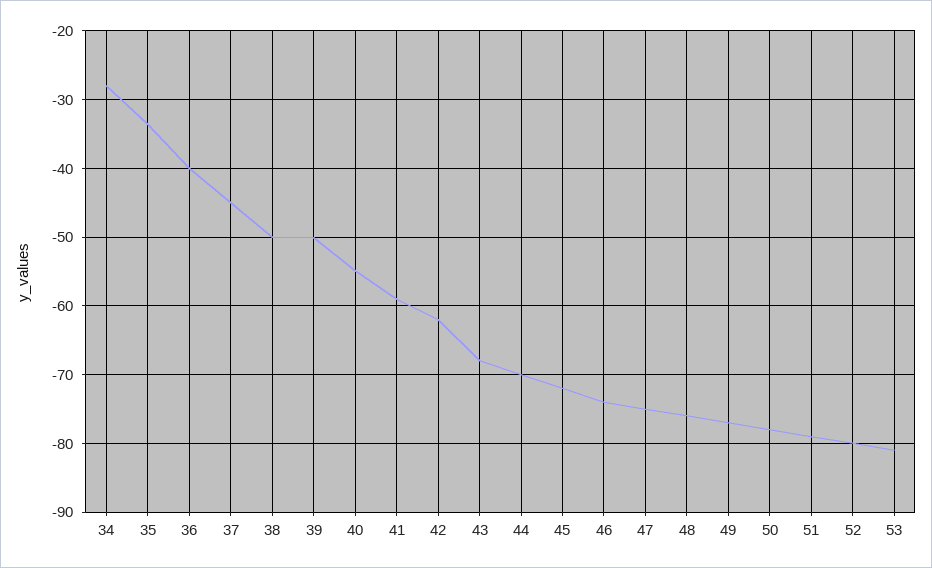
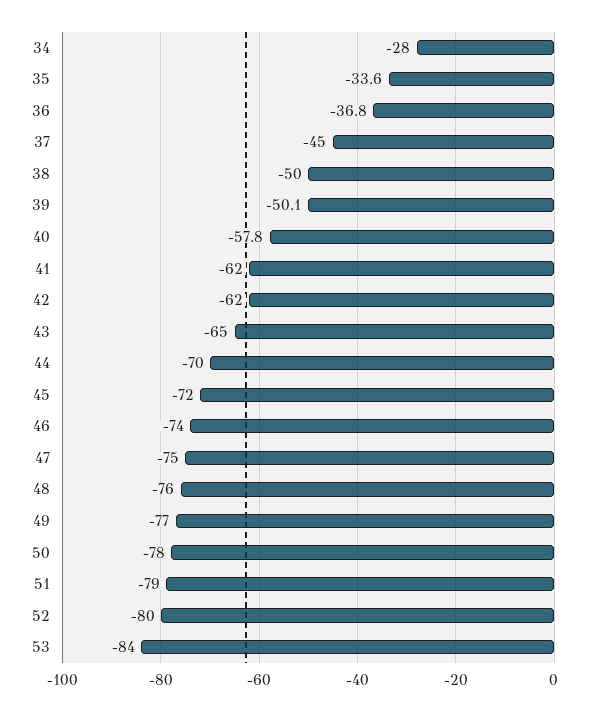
36: -40 -> -36.8
40: -55 -> -57.8
41: -59 -> -62
43: -68 -> -65
53: -81 -> -84

